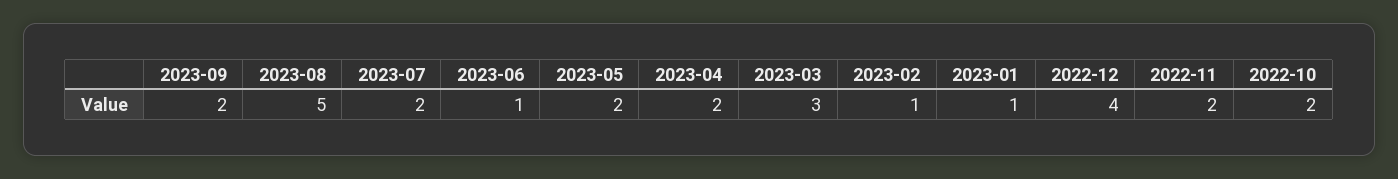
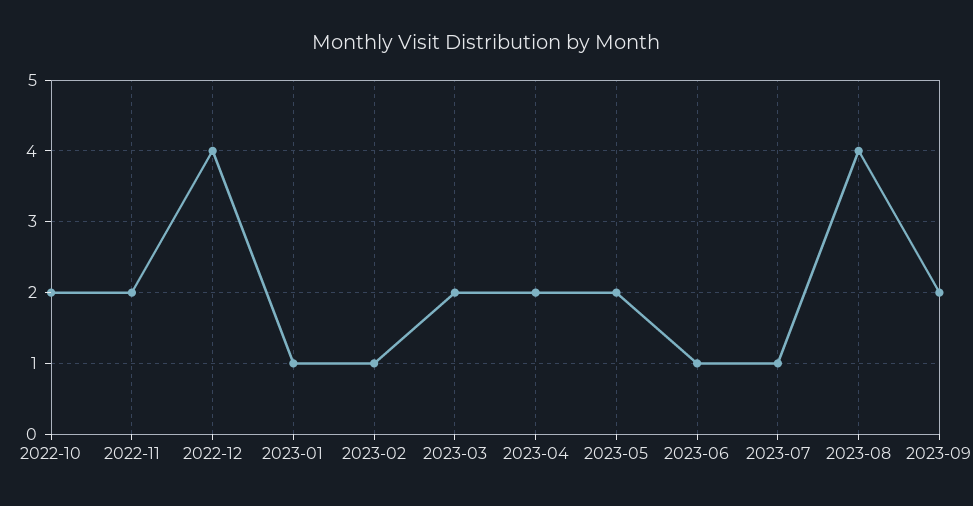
2023-08: 5 -> 4
2023-07: 2 -> 1
2023-03: 3 -> 2

